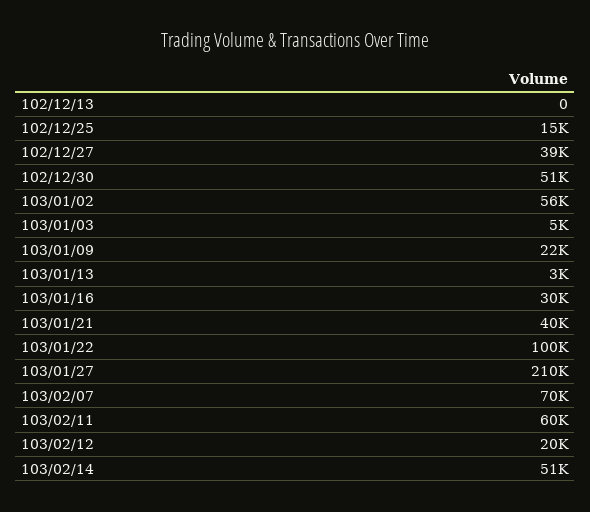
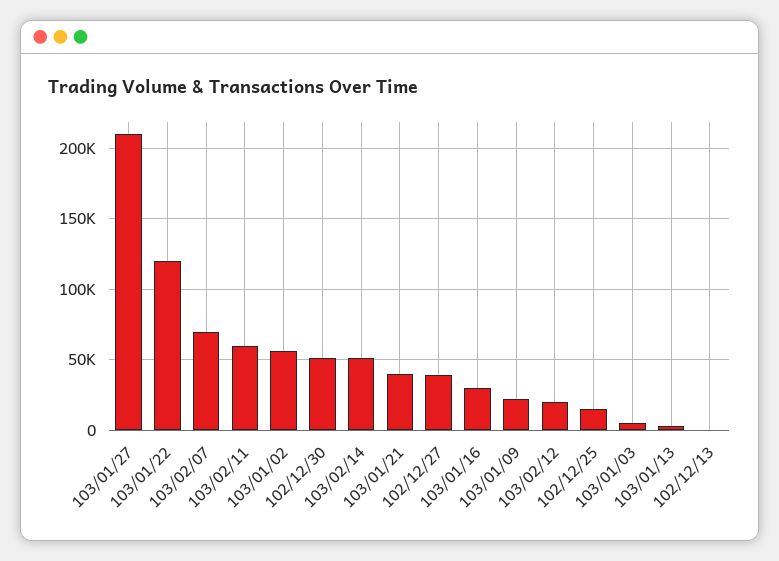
103/01/22: 100000 -> 120000

